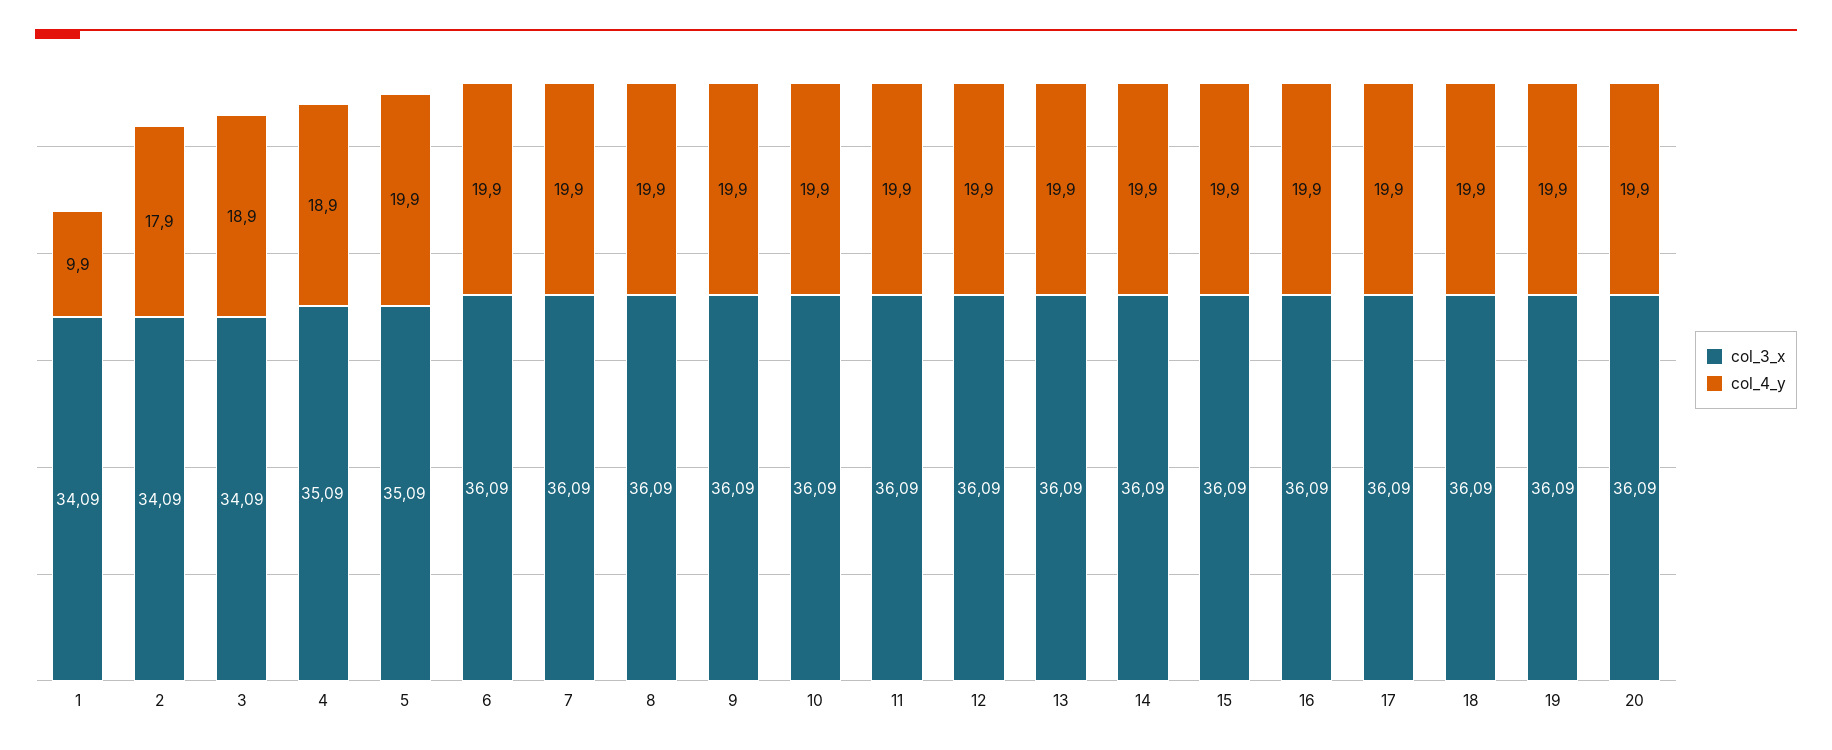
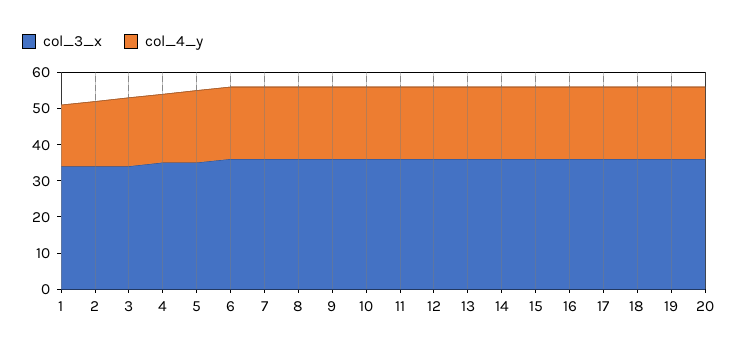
col_4_y, 1: 9.9 -> 17.5

